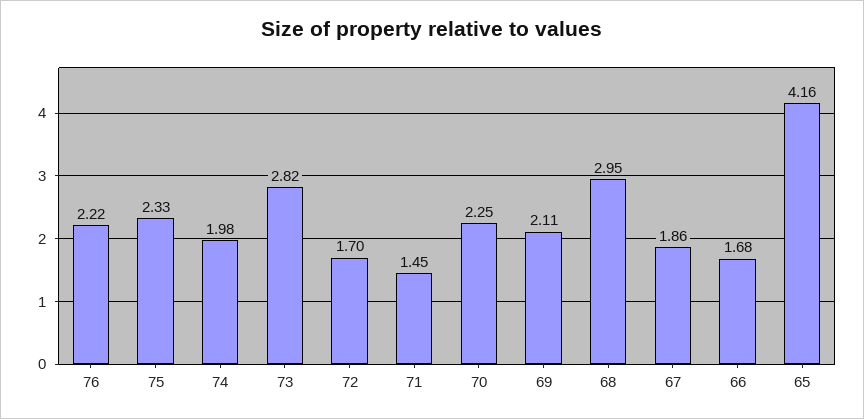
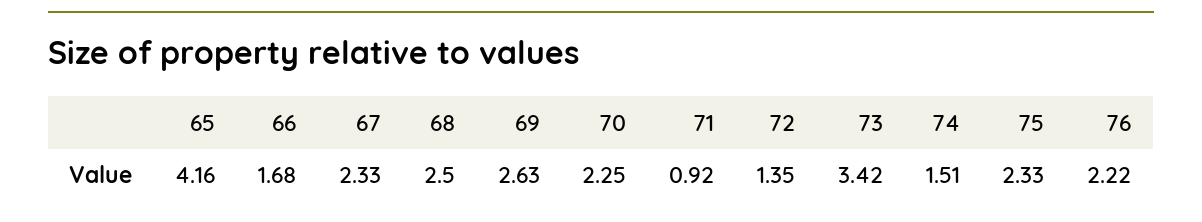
74: 1.98 -> 1.51
73: 2.82 -> 3.42
72: 1.7 -> 1.35
71: 1.45 -> 0.92
69: 2.11 -> 2.63
68: 2.95 -> 2.5
67: 1.86 -> 2.33

